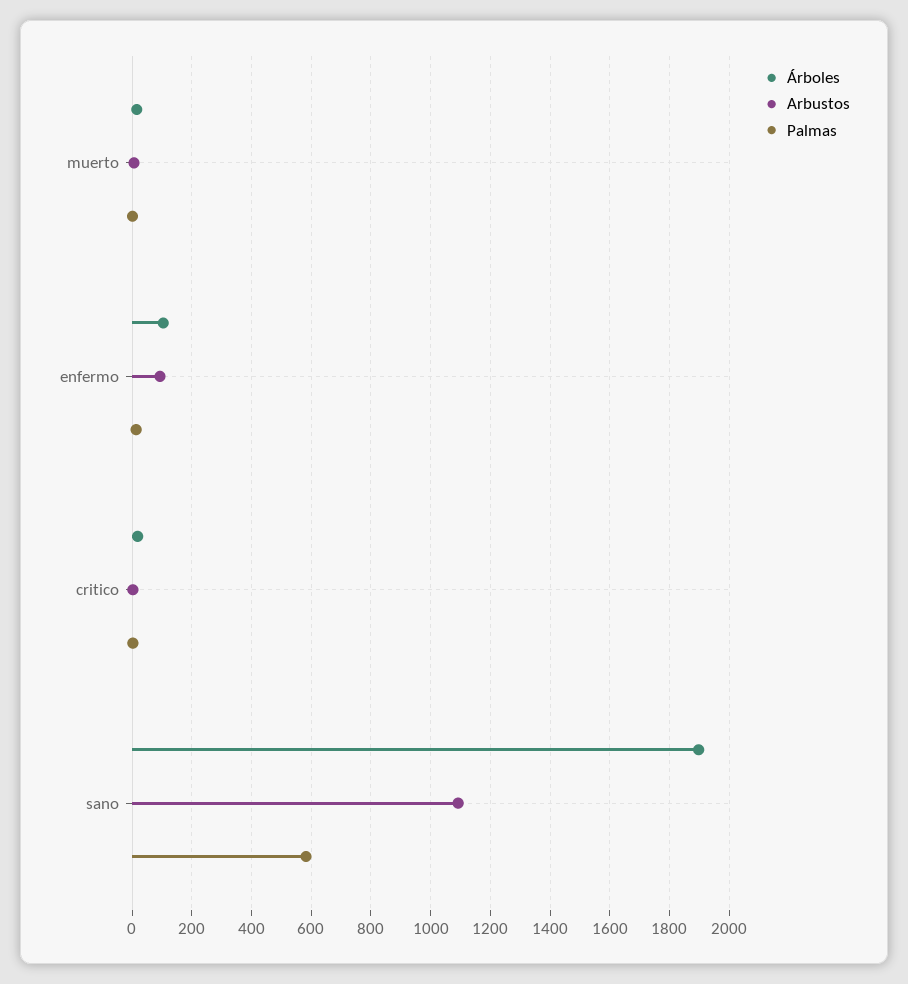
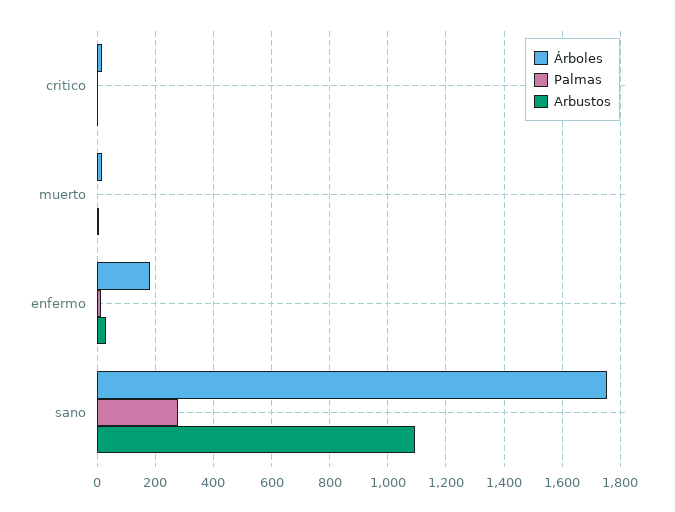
Árboles, enfermo: 100 -> 175
Arbustos, enfermo: 100 -> 25
Árboles, sano: 1900 -> 1750
Palmas, sano: 575 -> 275

